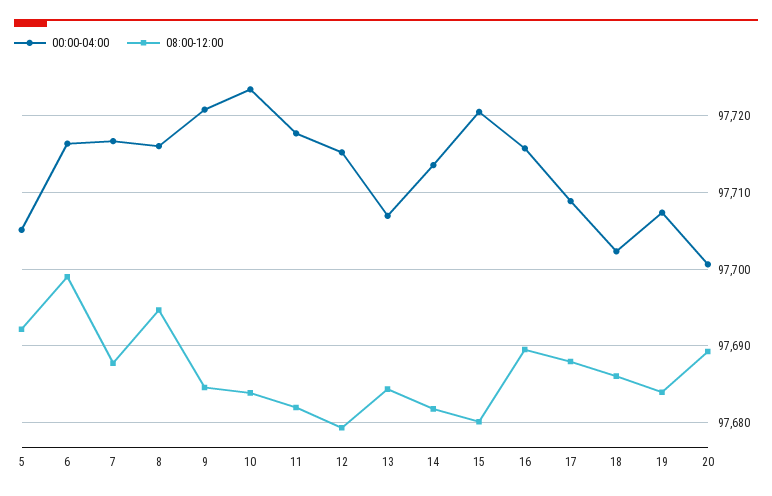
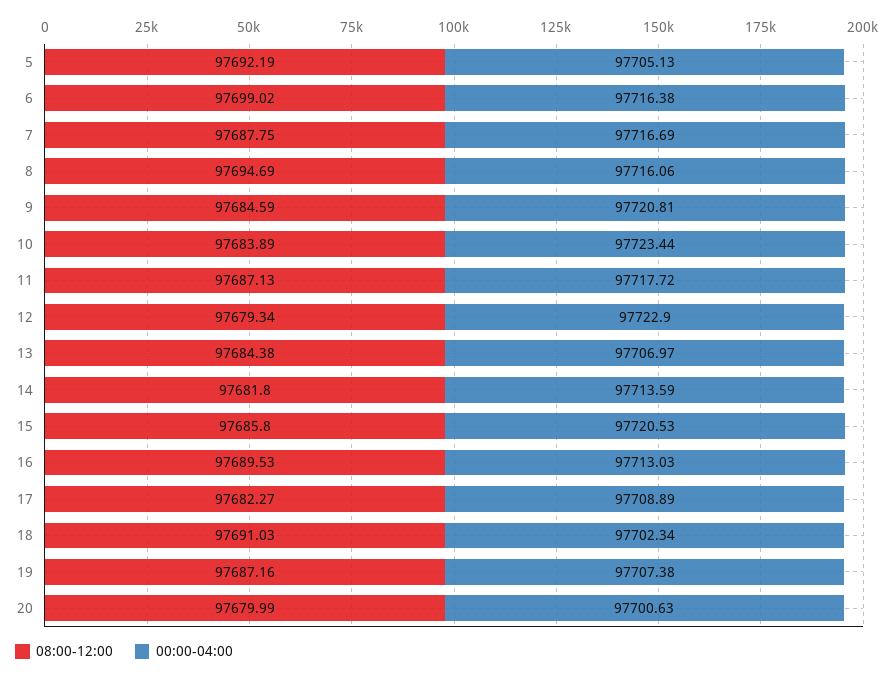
08:00-12:00, 11: 97682 -> 97687.13
00:00-04:00, 12: 97715 -> 97722.9
08:00-12:00, 15: 97680 -> 97685.8
00:00-04:00, 16: 97716 -> 97713.03
08:00-12:00, 17: 97688 -> 97682.27
08:00-12:00, 18: 97686 -> 97691.03
08:00-12:00, 19: 97684 -> 97687.16
08:00-12:00, 20: 97689 -> 97679.99

